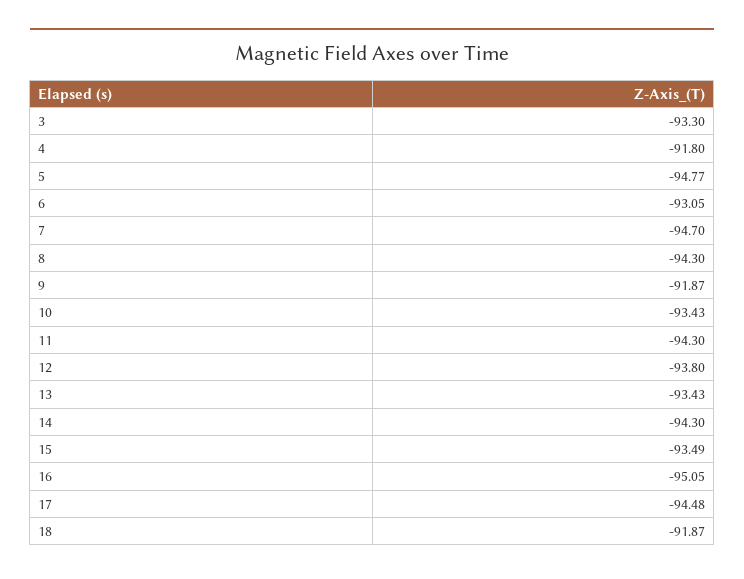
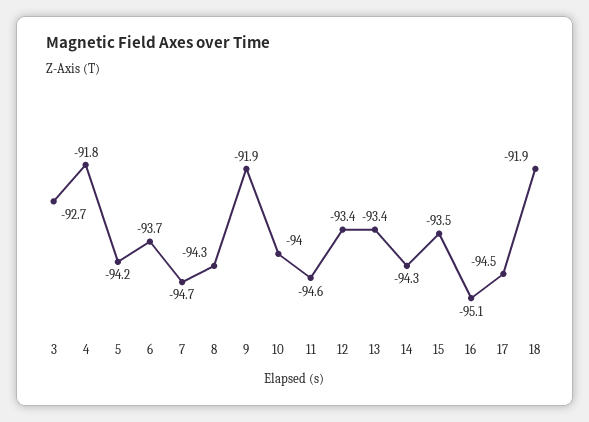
3: -93.3 -> -92.7
5: -94.77 -> -94.2
6: -93.05 -> -93.7
10: -93.43 -> -94
11: -94.3 -> -94.6
12: -93.8 -> -93.4

